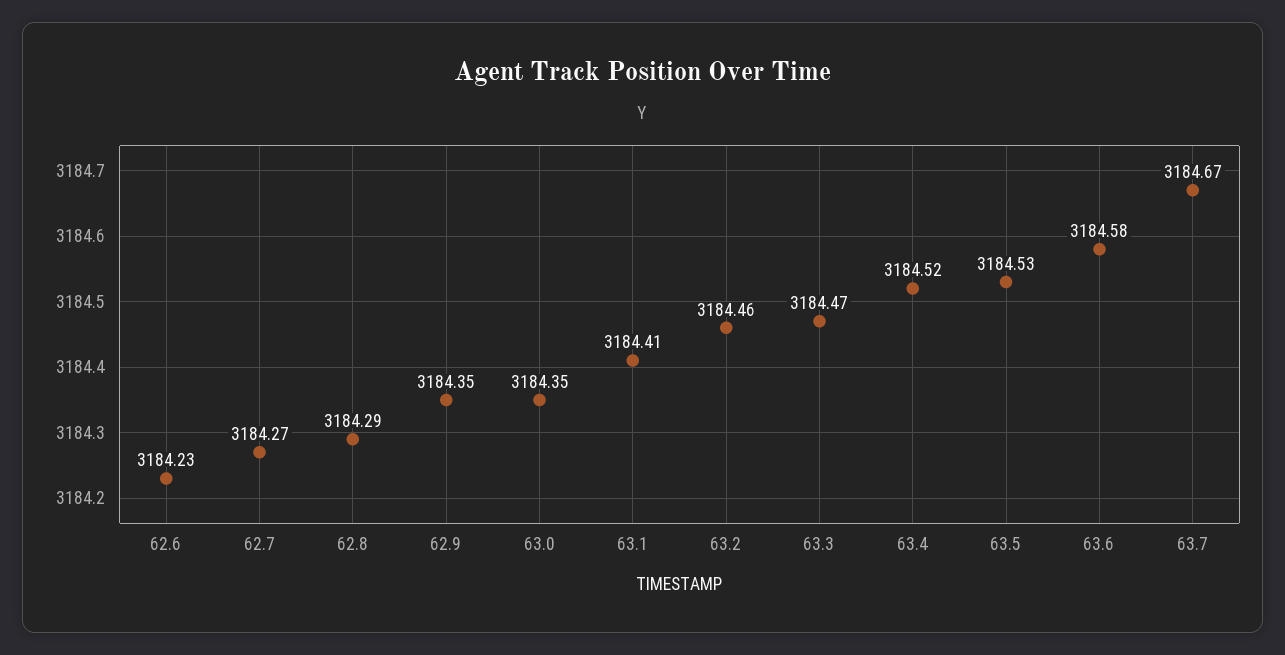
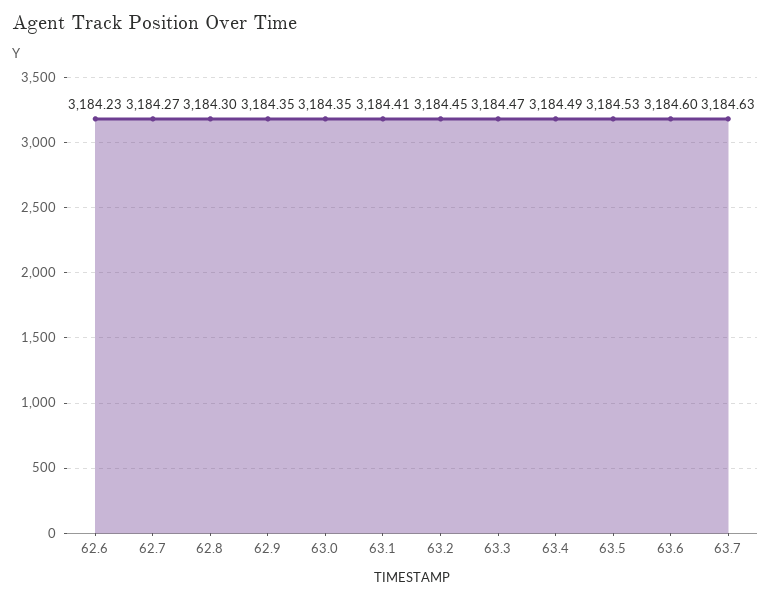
62.8: 3184.29 -> 3184.3
63.2: 3184.46 -> 3184.45
63.4: 3184.52 -> 3184.49
63.6: 3184.58 -> 3184.6
63.7: 3184.67 -> 3184.63

